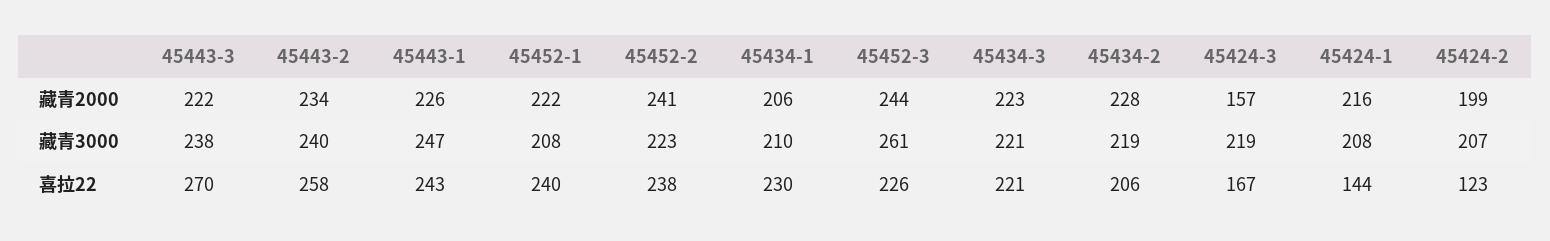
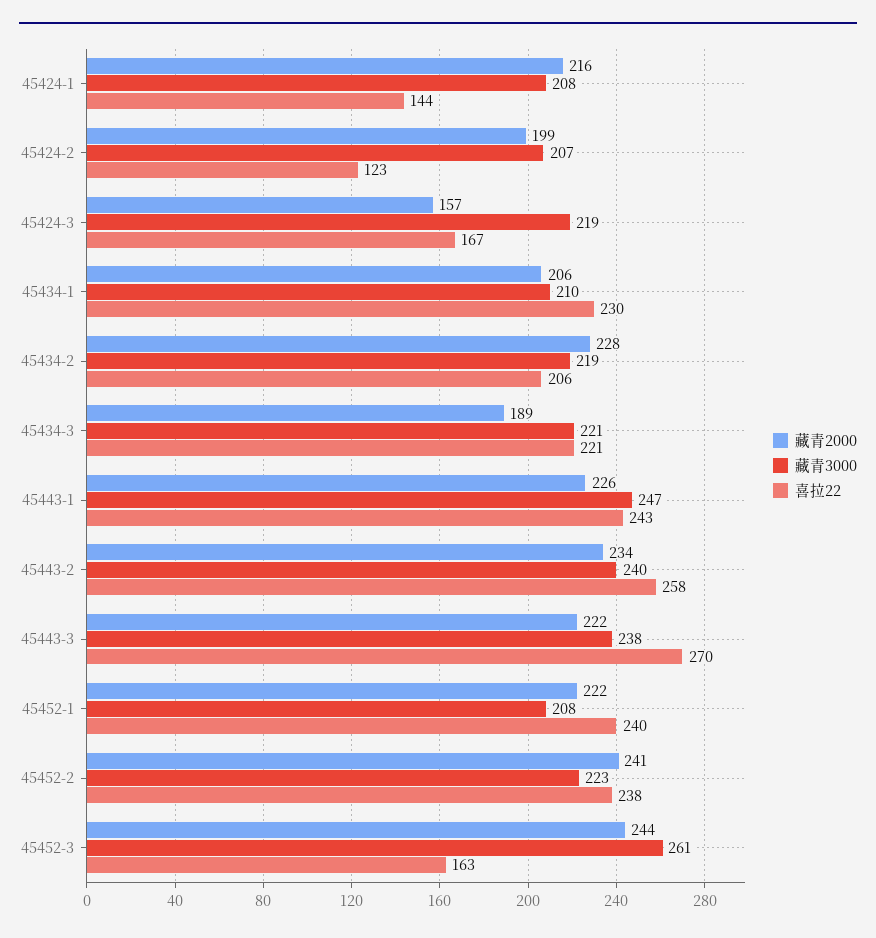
藏青2000, 45434-3: 223 -> 189
喜拉22, 45452-3: 226 -> 163

